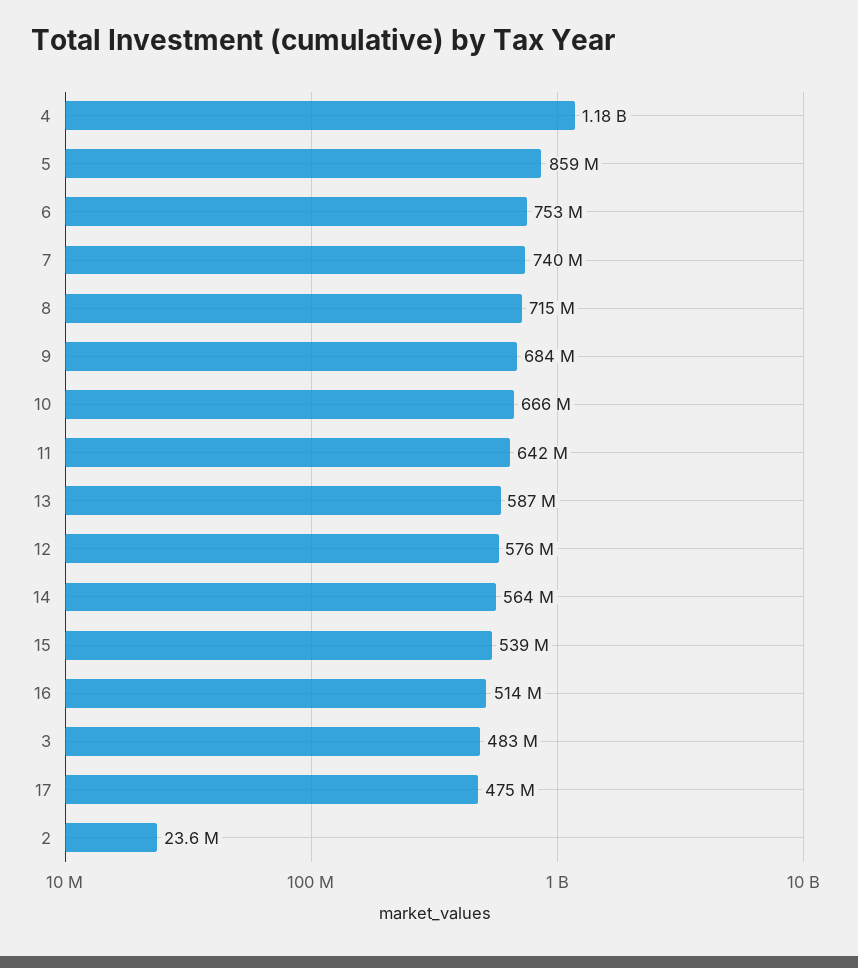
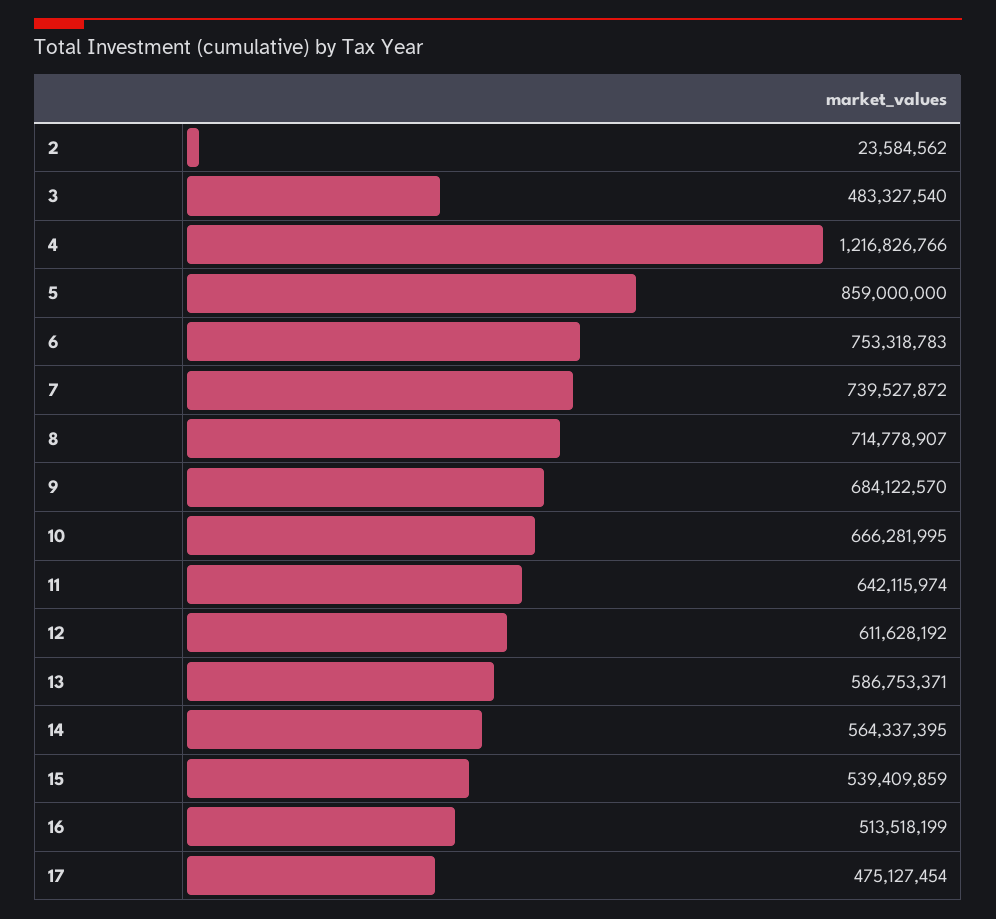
4: 1180000000 -> 1216826766
12: 576000000 -> 611628192

